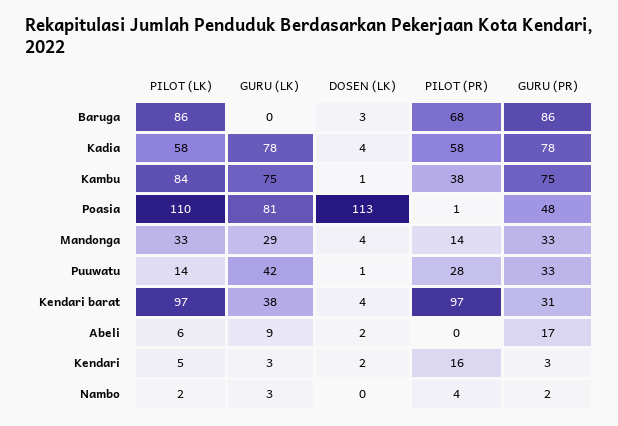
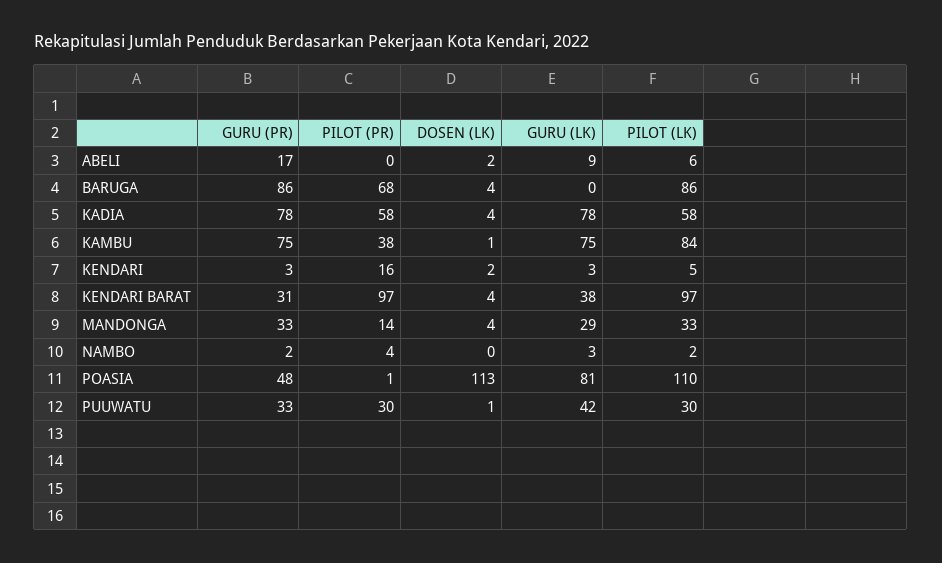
DOSEN (LK), Baruga: 3 -> 4
PILOT (LK), Puuwatu: 14 -> 30
PILOT (PR), Puuwatu: 28 -> 30

